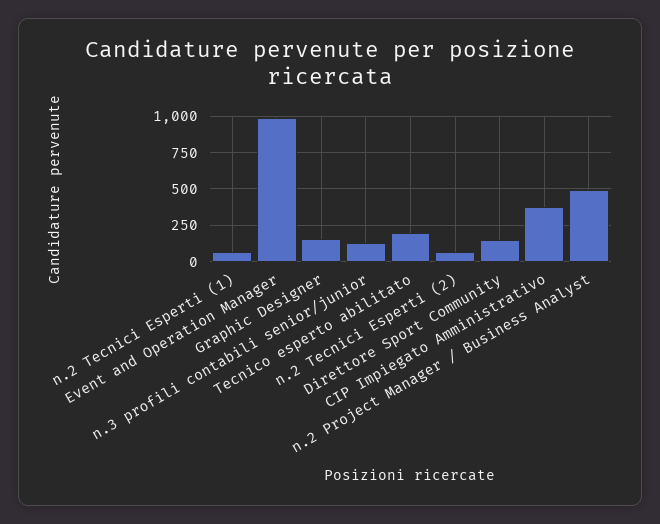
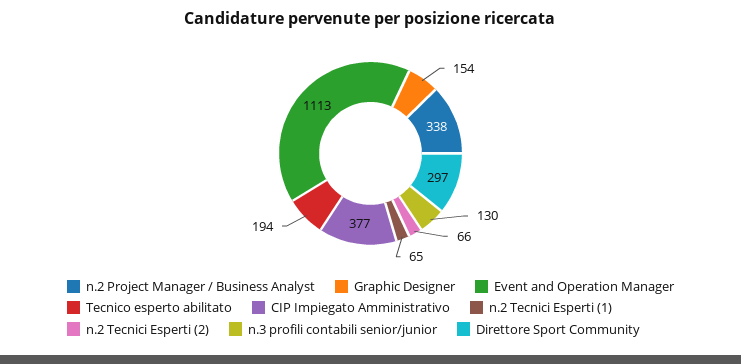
Event and Operation Manager: 1000 -> 1113
Direttore Sport Community: 150 -> 297
n.2 Project Manager / Business Analyst: 500 -> 338

